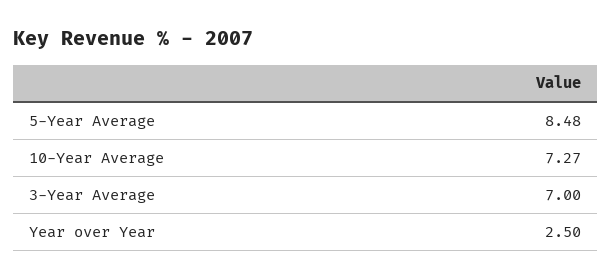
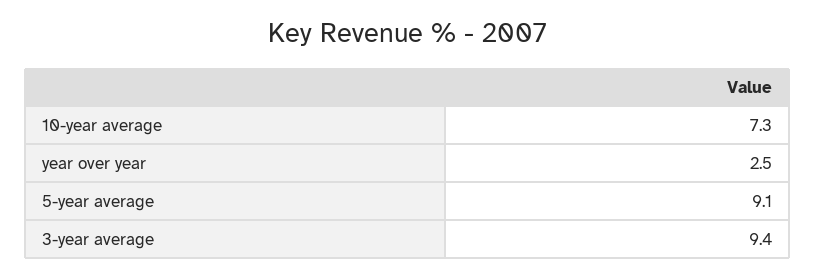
5-Year Average: 8.48 -> 9.1
3-Year Average: 7 -> 9.4

